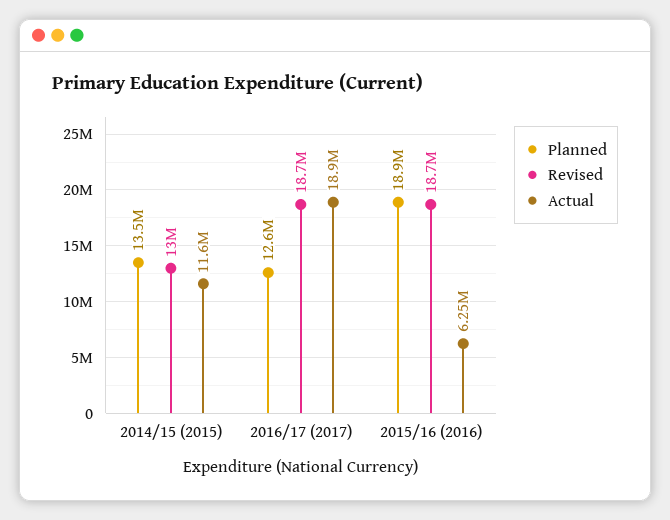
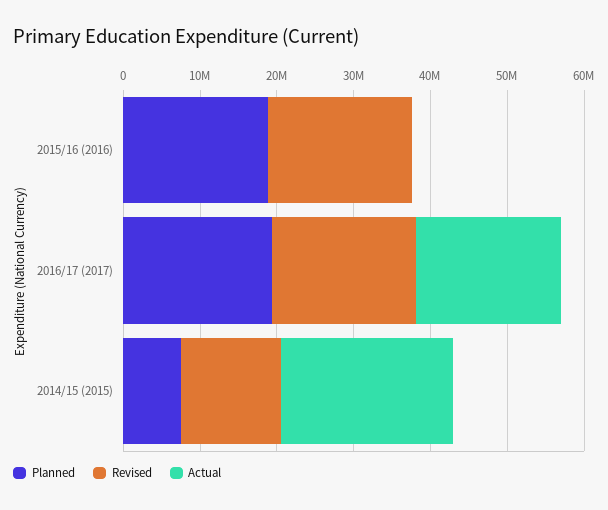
Planned, 2014/15 (2015): 13500000 -> 8000000
Actual, 2014/15 (2015): 11600000 -> 22000000
Planned, 2016/17 (2017): 12600000 -> 20000000
Actual, 2015/16 (2016): 6250000 -> 0

